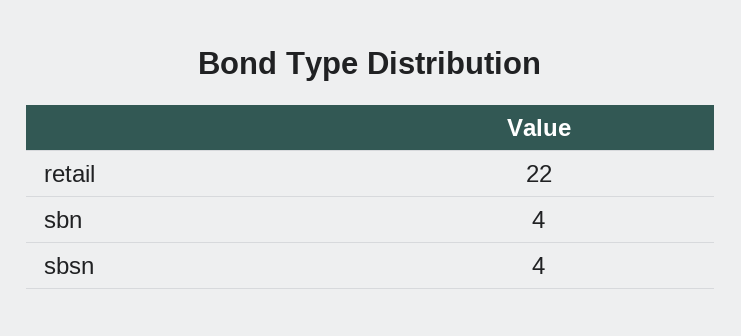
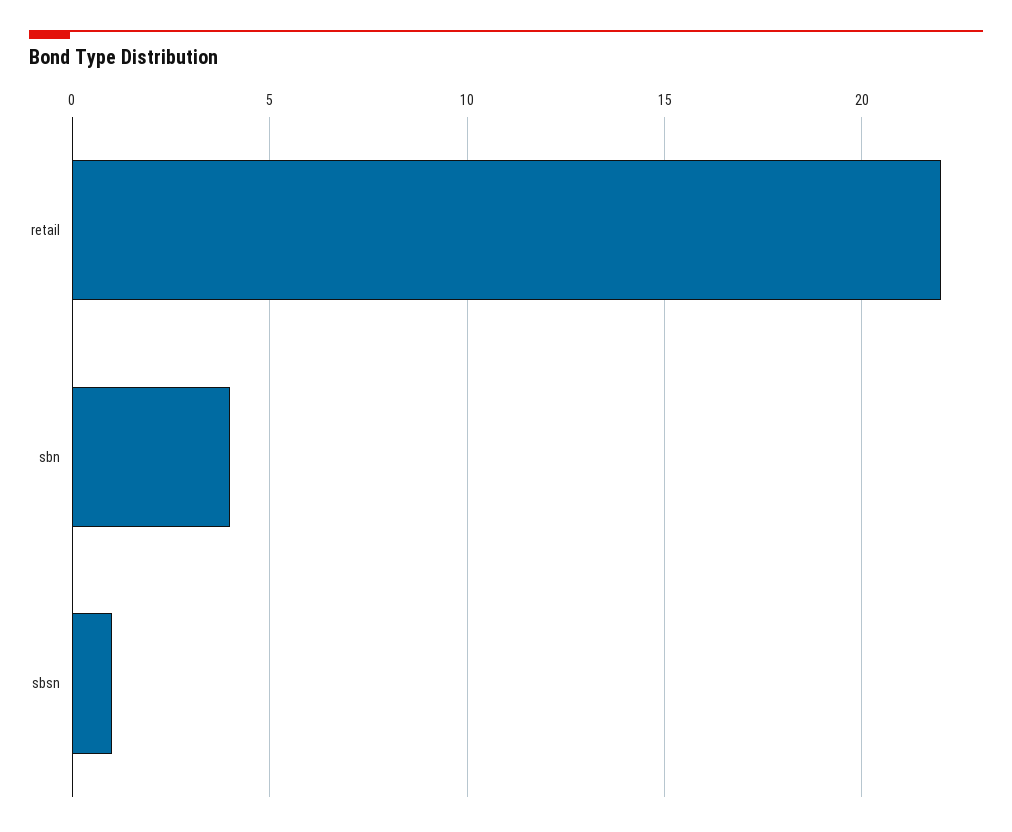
sbsn: 4 -> 1

